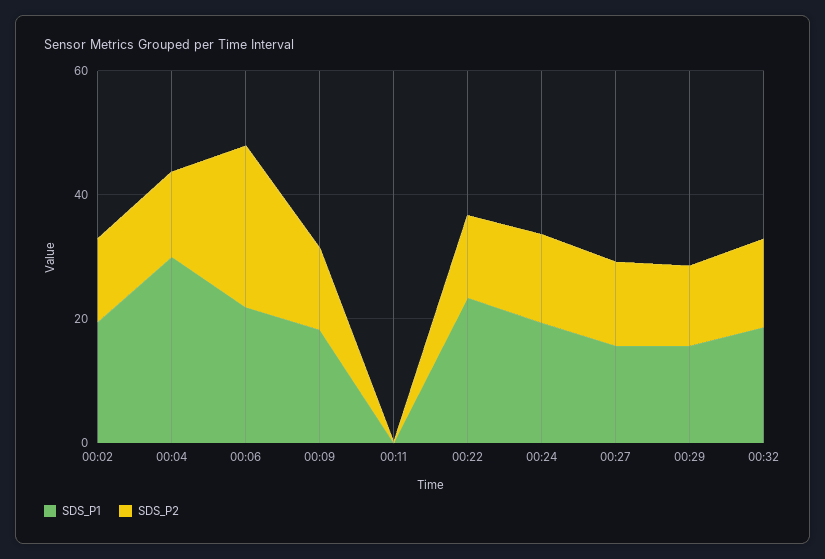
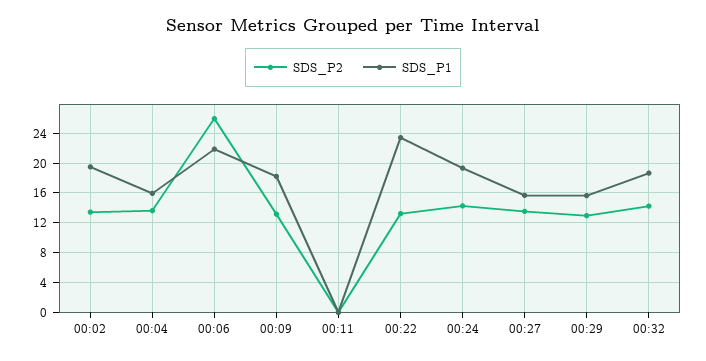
SDS_P1, 00:04: 30 -> 16

